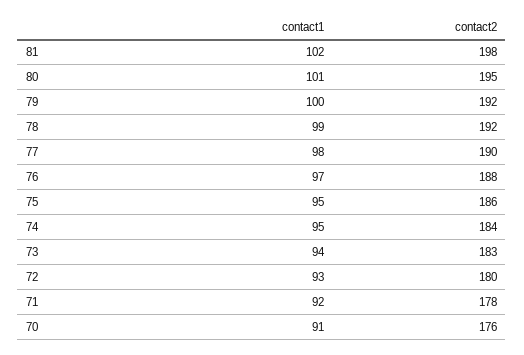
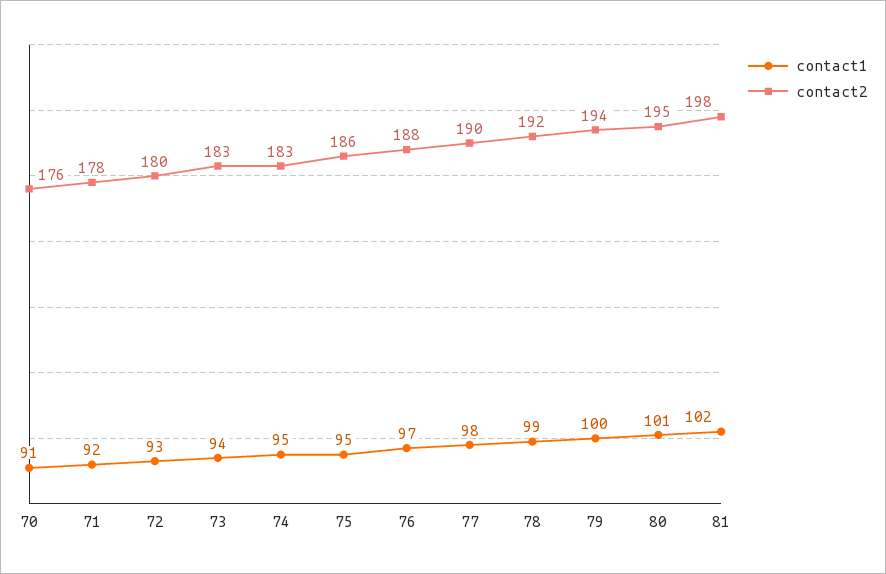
contact2, 79: 192 -> 194
contact2, 74: 184 -> 183

